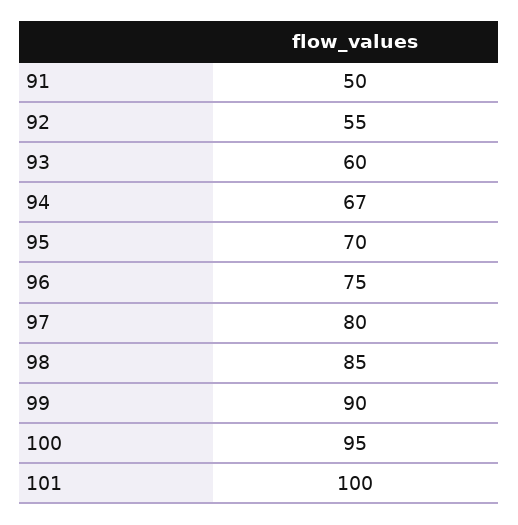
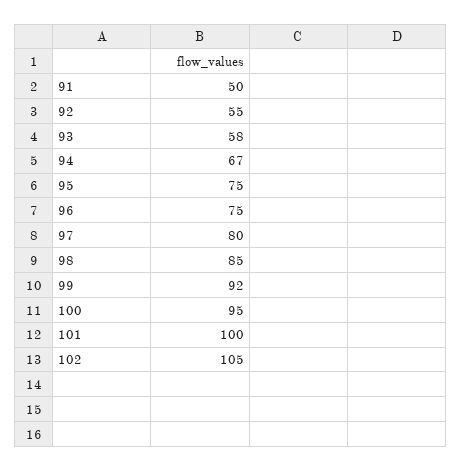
93: 60 -> 58
95: 70 -> 75
99: 90 -> 92
102: none -> 105

